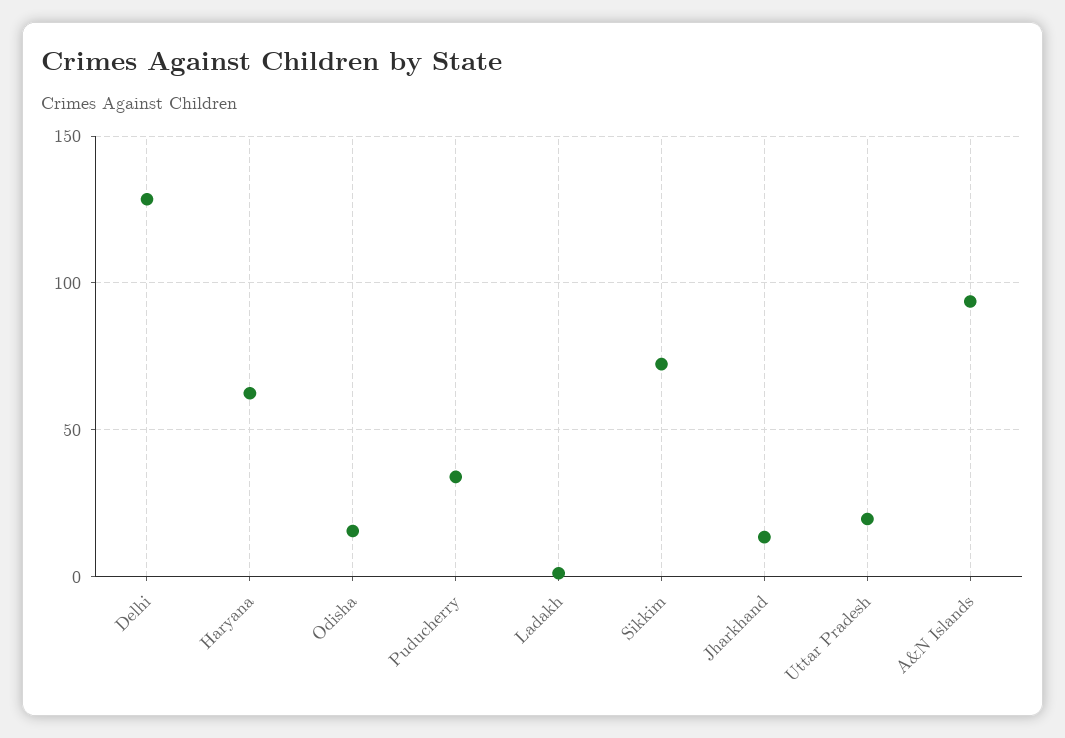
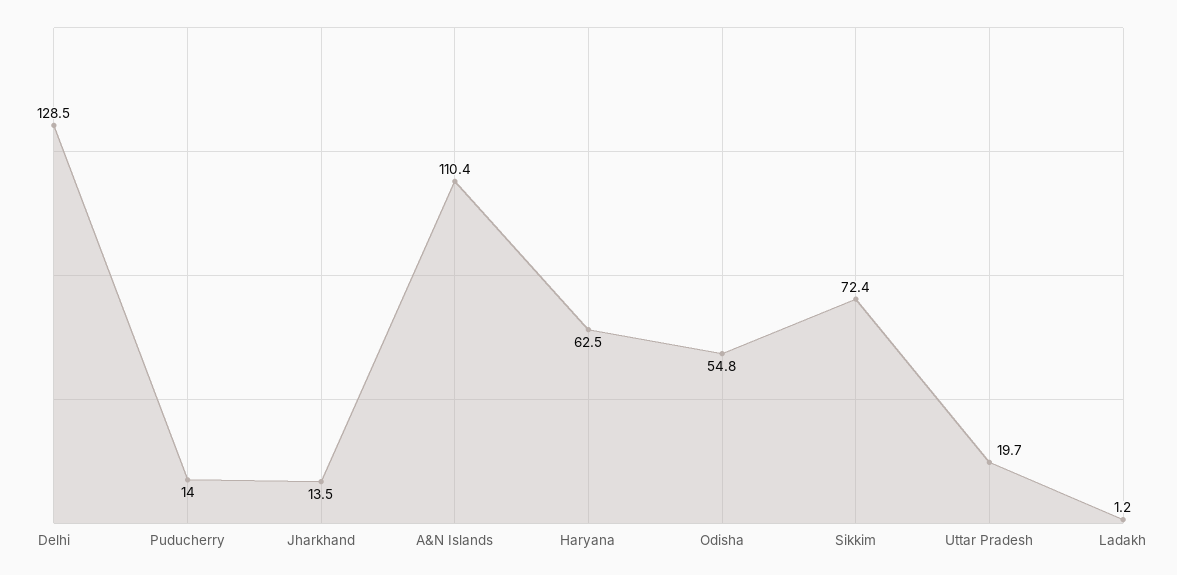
Odisha: 15 -> 54.8
Puducherry: 35 -> 14
A&N Islands: 95 -> 110.4

